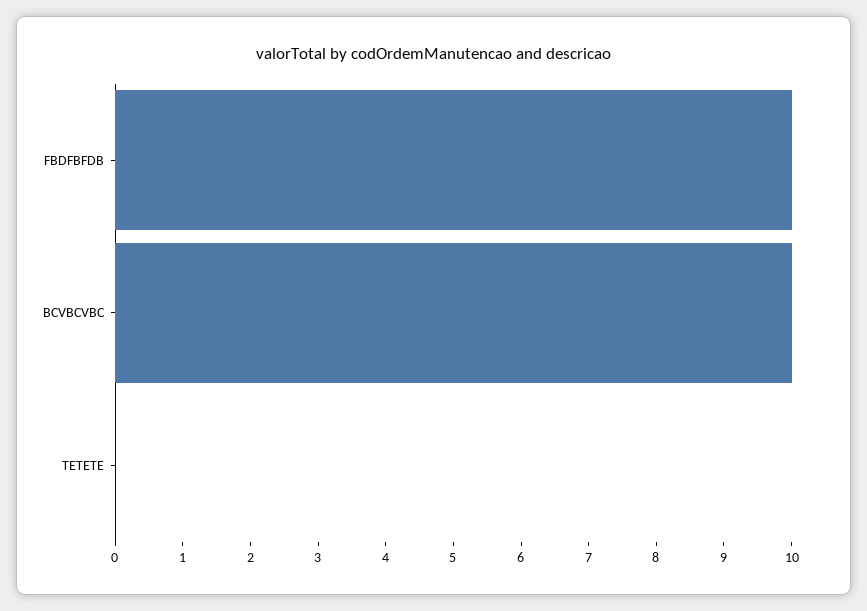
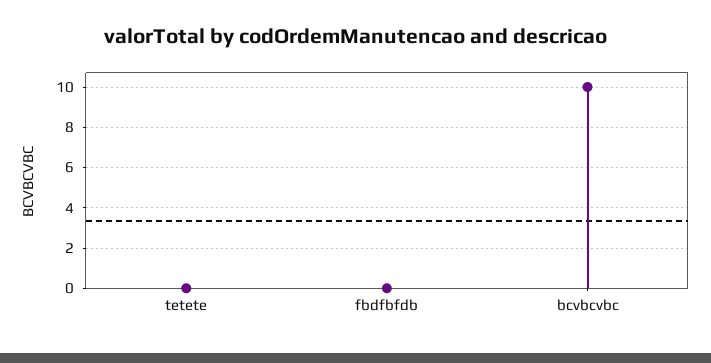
FBDFBFDB: 10 -> 0

